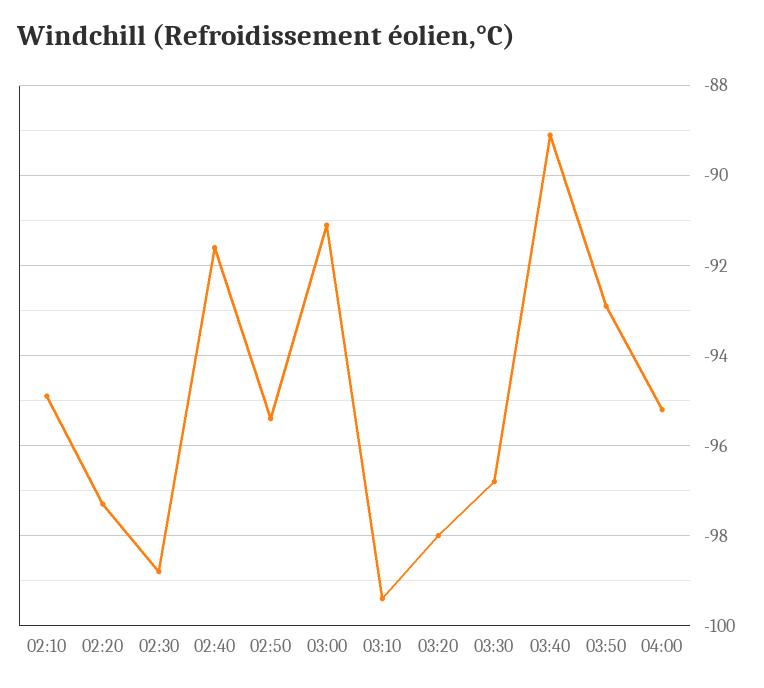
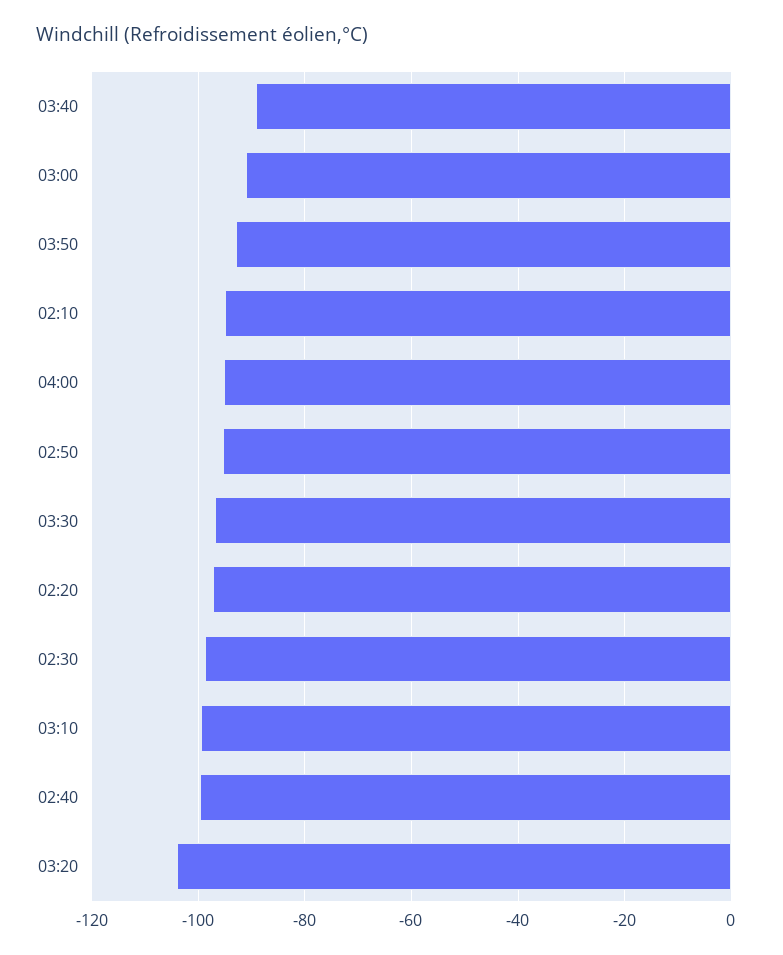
02:40: -91.5 -> -100
03:20: -98 -> -104

